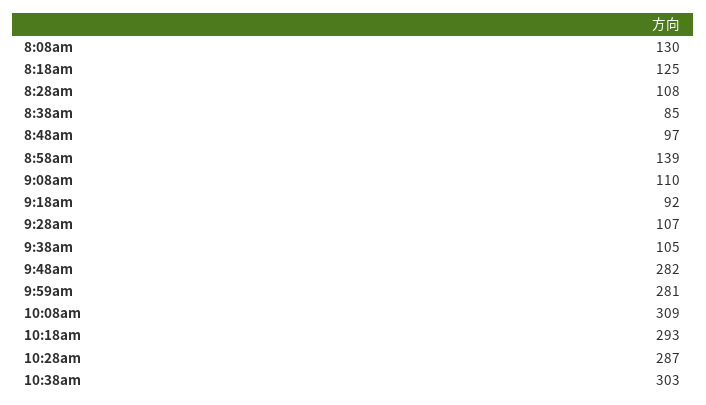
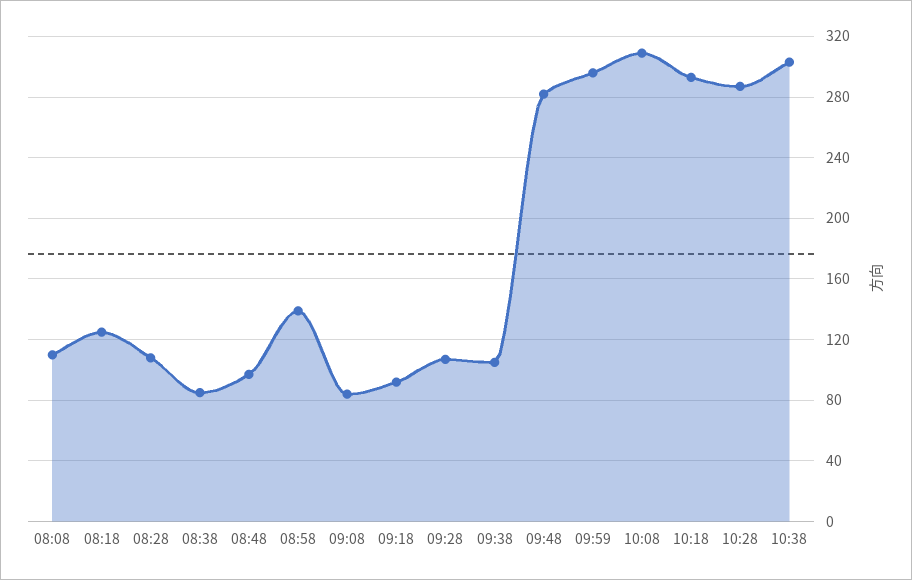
8:08am: 130 -> 110
9:08am: 110 -> 85
9:59am: 281 -> 295

